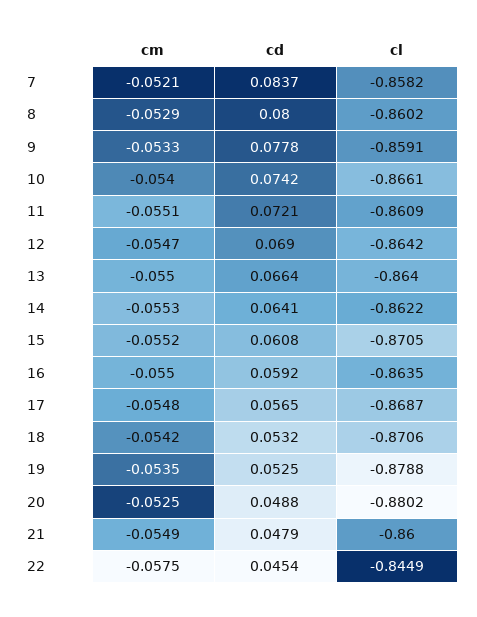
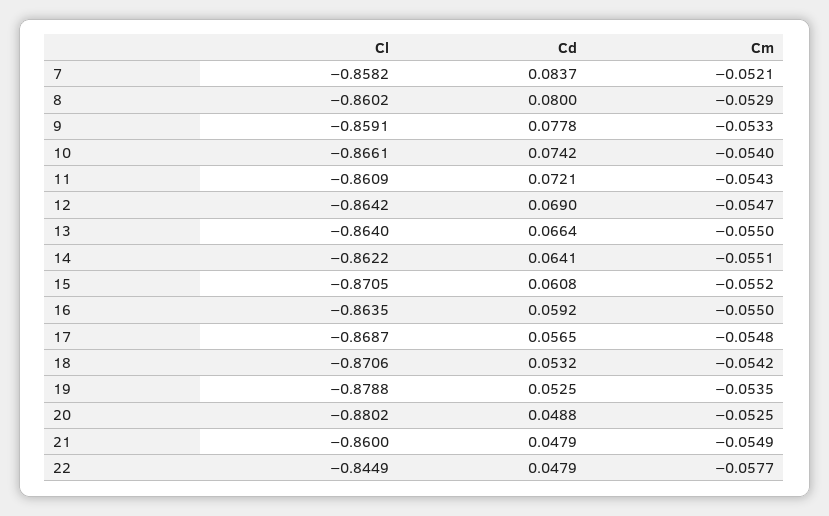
cm, 11: -0.0551 -> -0.0543
cm, 14: -0.0553 -> -0.0551
cm, 22: -0.0575 -> -0.0577
cd, 22: 0.0454 -> 0.0479

